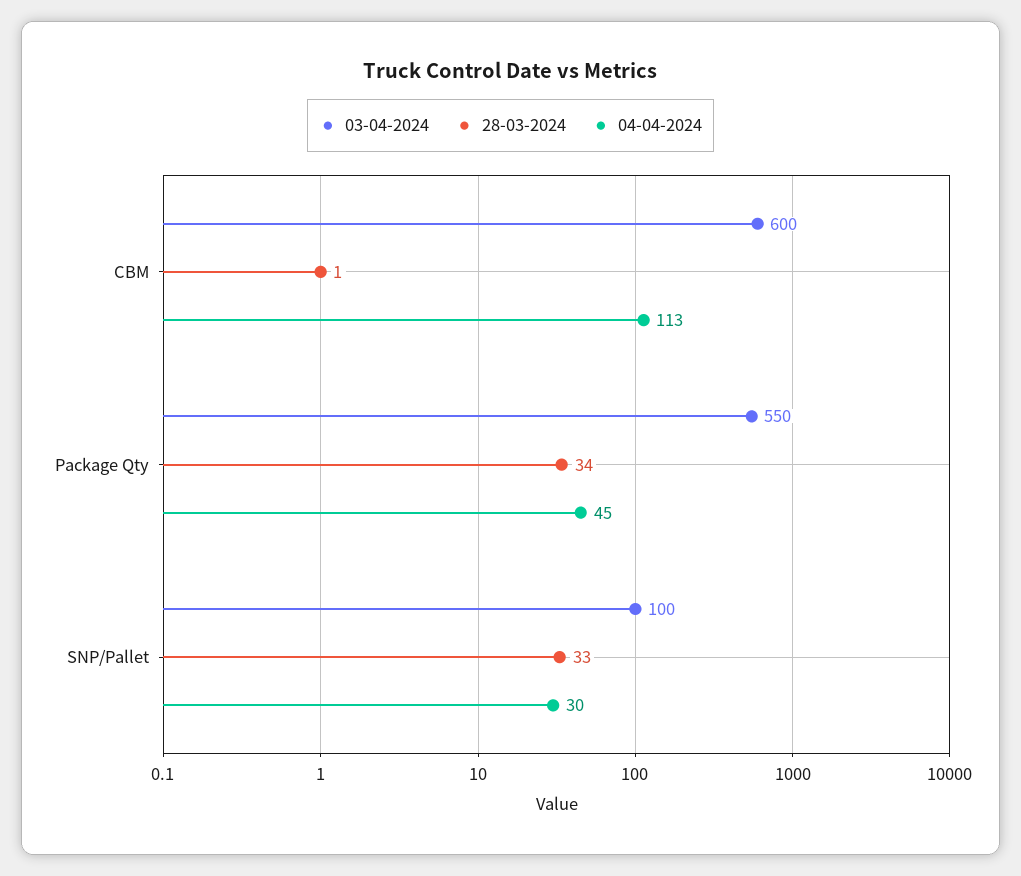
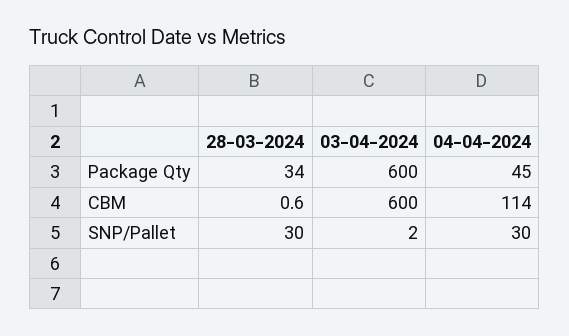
04-04-2024, CBM: 113 -> 114
03-04-2024, Package Qty: 550 -> 600
03-04-2024, SNP/Pallet: 100 -> 2
28-03-2024, SNP/Pallet: 33 -> 30

